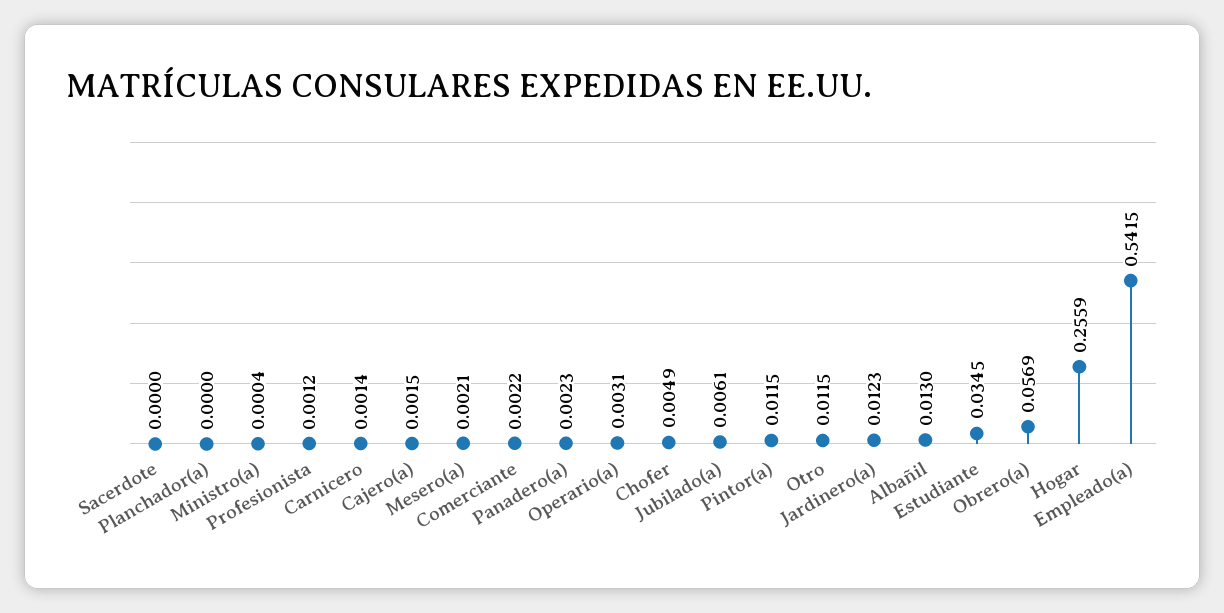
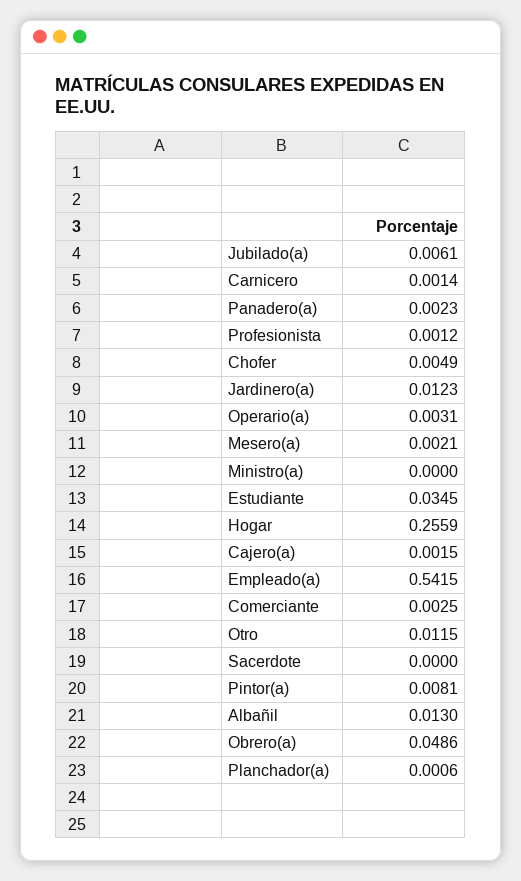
Planchador(a): 0 -> 0.0006
Ministro(a): 0.0004 -> 0
Comerciante: 0.0022 -> 0.0025
Pintor(a): 0.0115 -> 0.0081
Obrero(a): 0.0569 -> 0.0486

